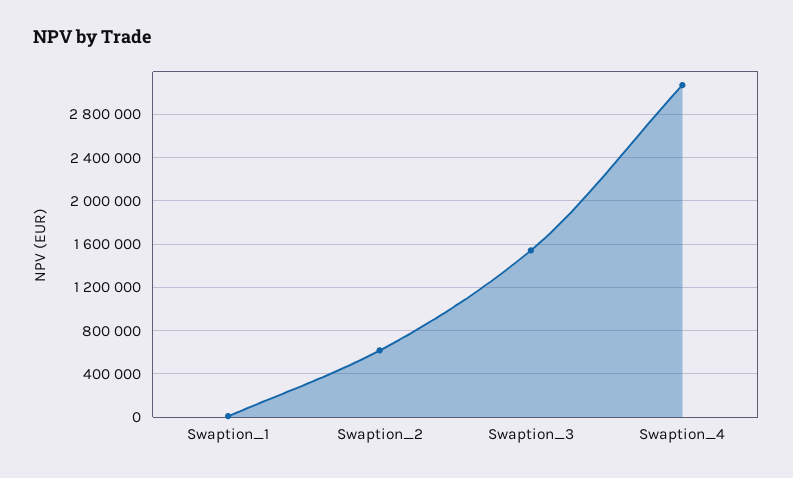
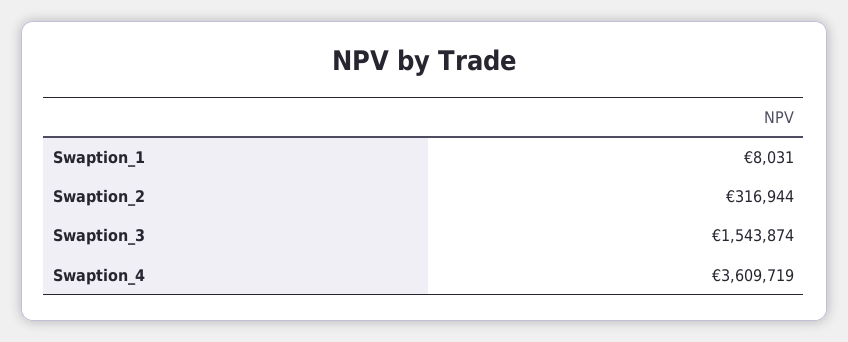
Swaption_2: 600000 -> 316944
Swaption_4: 3100000 -> 3609719

